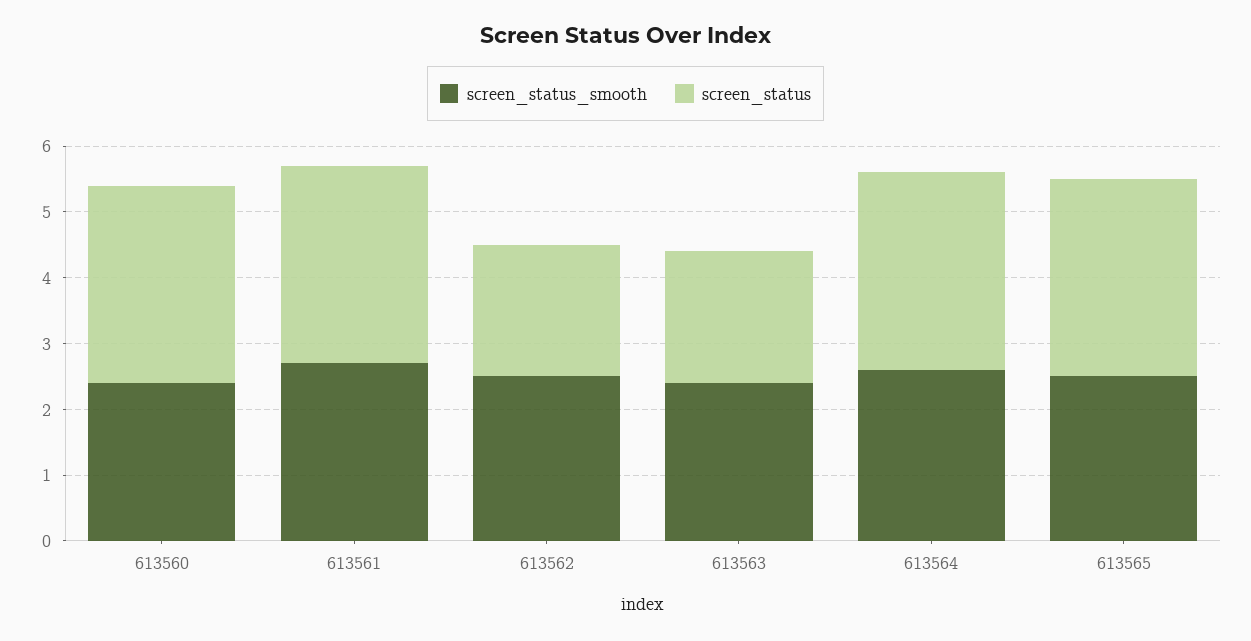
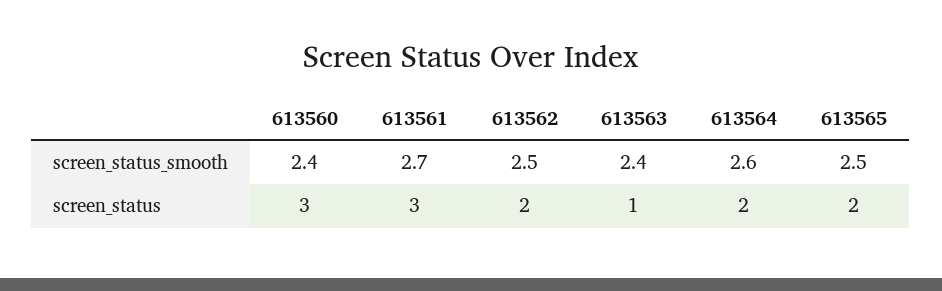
screen_status, 613563: 2 -> 1
screen_status, 613564: 3 -> 2
screen_status, 613565: 3 -> 2

